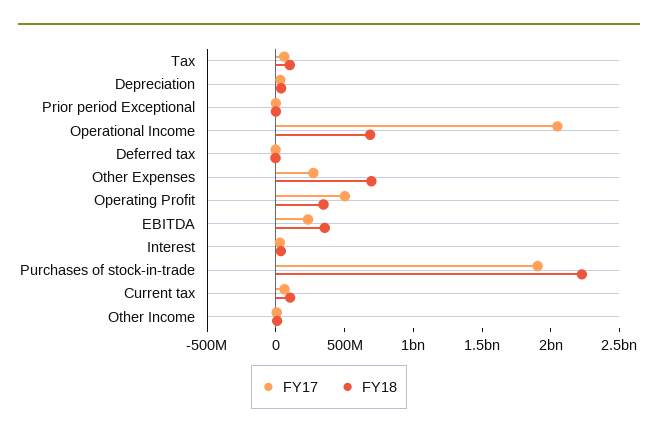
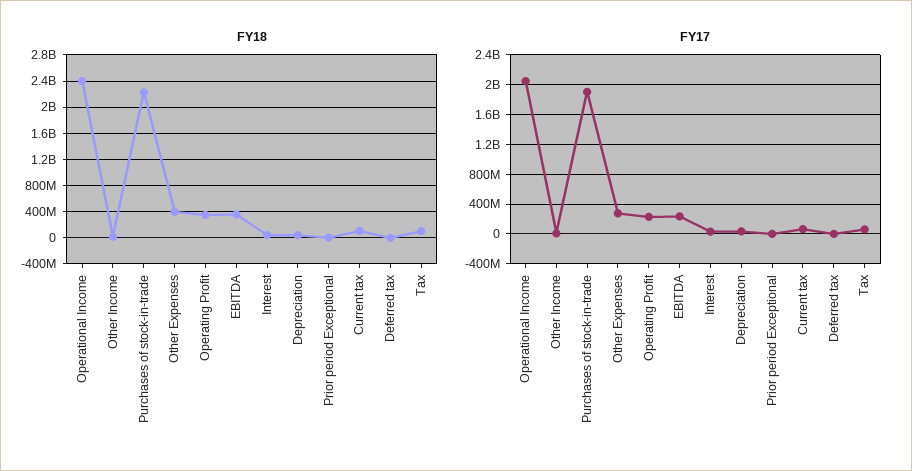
FY18, Operational Income: 700000000 -> 2400000000
FY18, Other Expenses: 700000000 -> 400000000
FY17, Operating Profit: 500000000 -> 200000000

